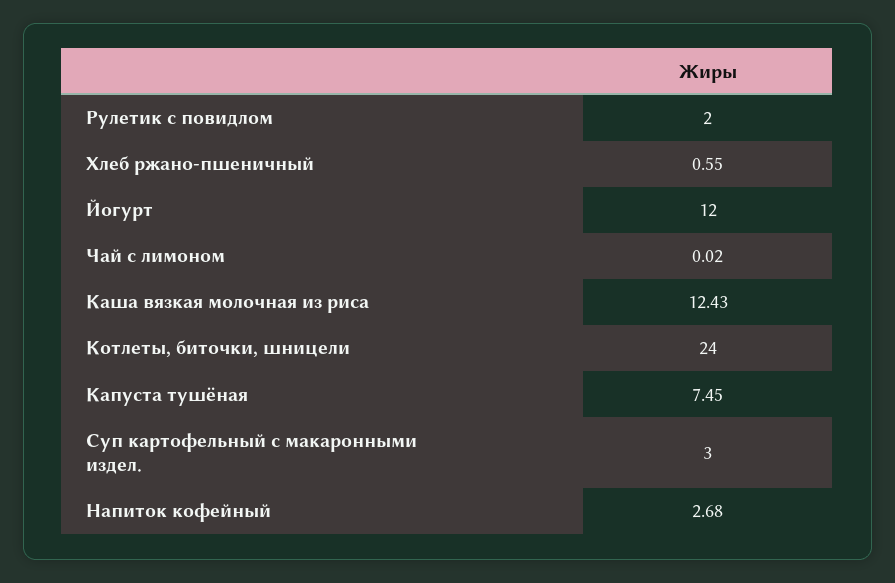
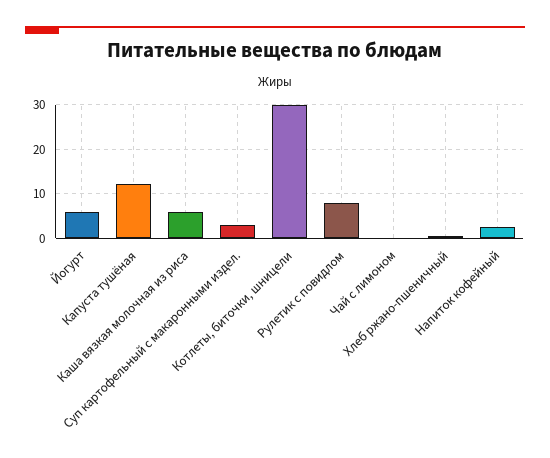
Рулетик с повидлом: 2 -> 8
Йогурт: 12 -> 6
Каша вязкая молочная из риса: 12.43 -> 6
Котлеты, биточки, шницели: 24 -> 30
Капуста тушёная: 7.45 -> 12

